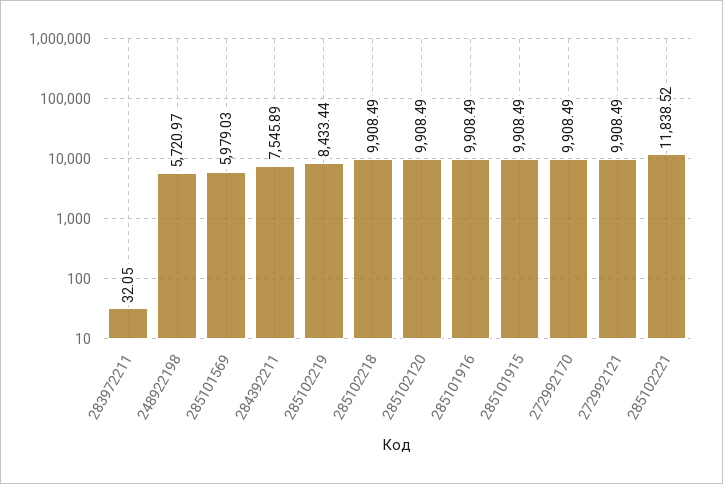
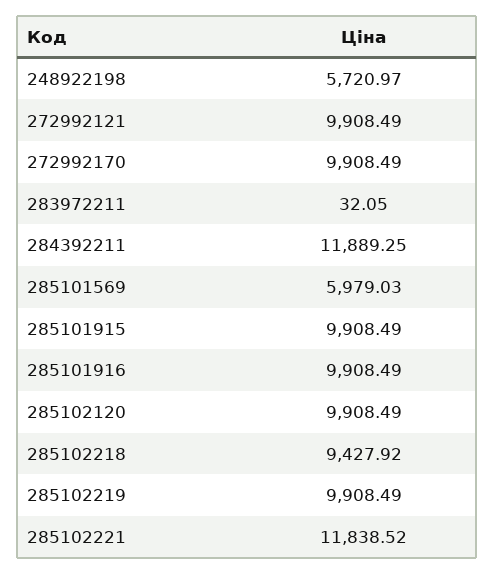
284392211: 7545.89 -> 11889.25
285102219: 8433.44 -> 9908.49
285102218: 9908.49 -> 9427.92

